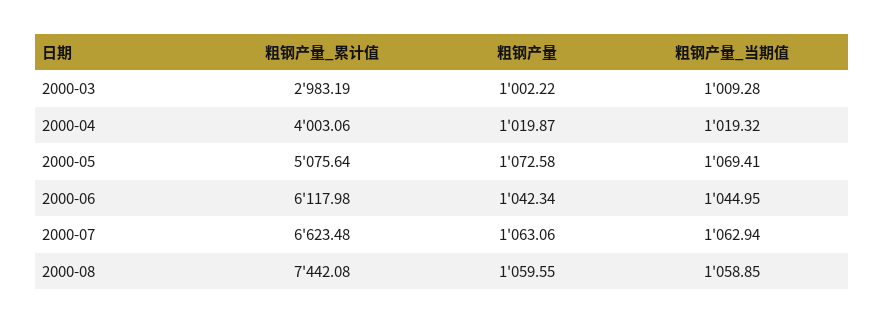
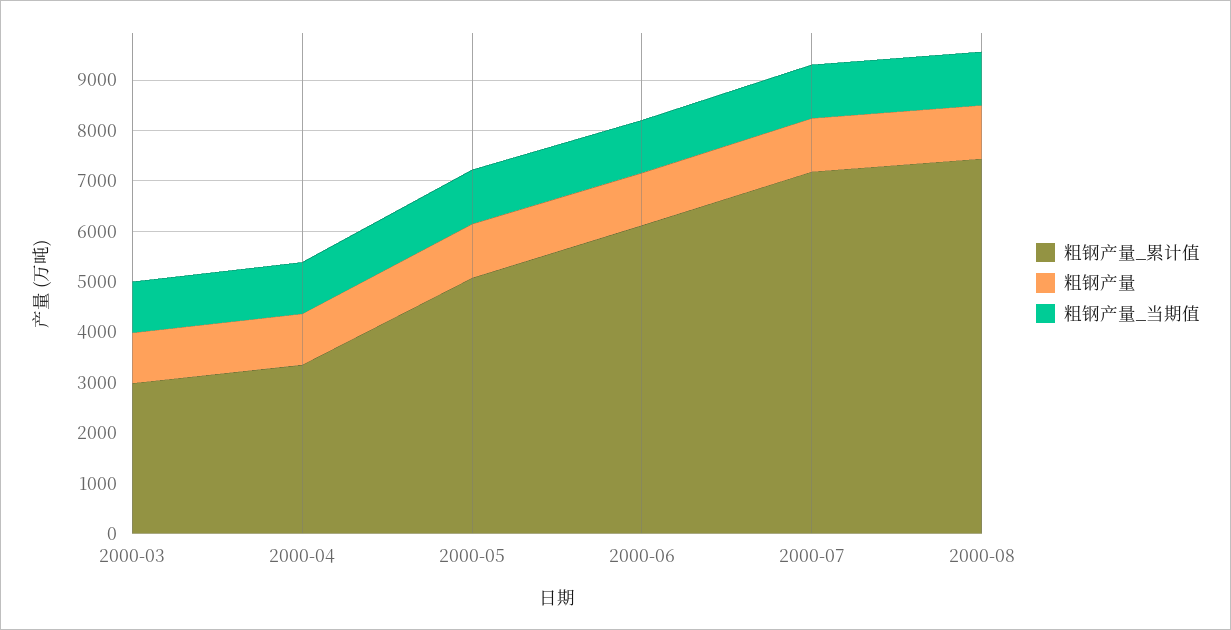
粗钢产量_累计值, 2000-04: 4003.06 -> 3400
粗钢产量_累计值, 2000-07: 6623.48 -> 7200

